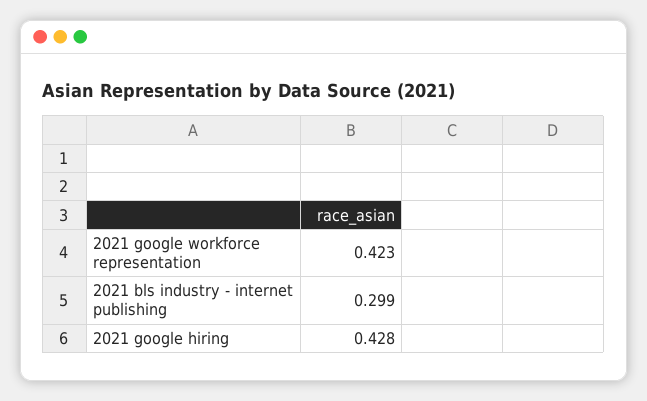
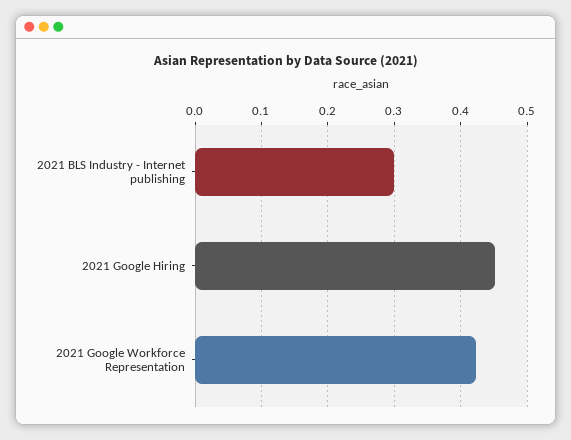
2021 google hiring: 0.428 -> 0.45

